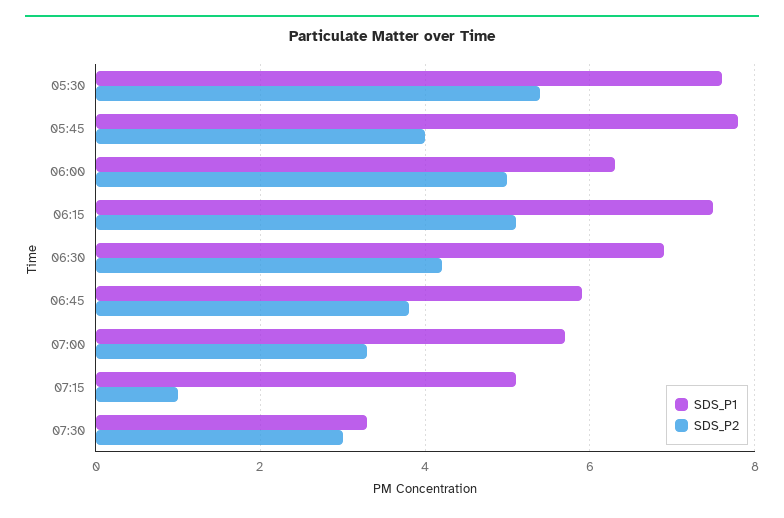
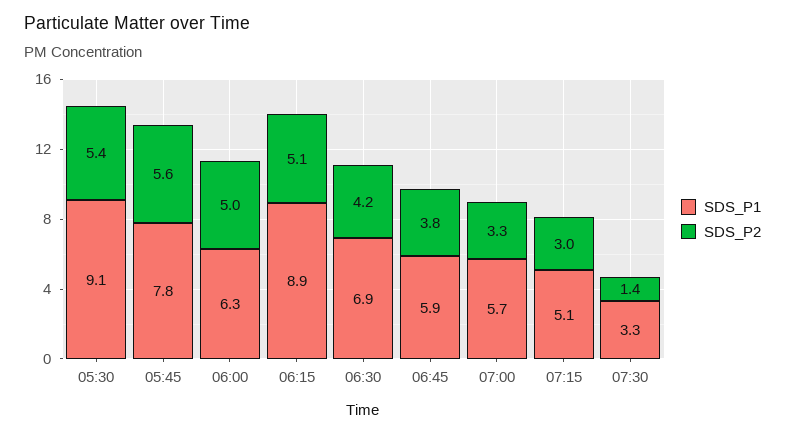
SDS_P1, 05:30: 7.5 -> 9.1
SDS_P2, 05:45: 4 -> 5.6
SDS_P1, 06:15: 7.5 -> 8.9
SDS_P2, 07:15: 1 -> 3
SDS_P2, 07:30: 3 -> 1.4

